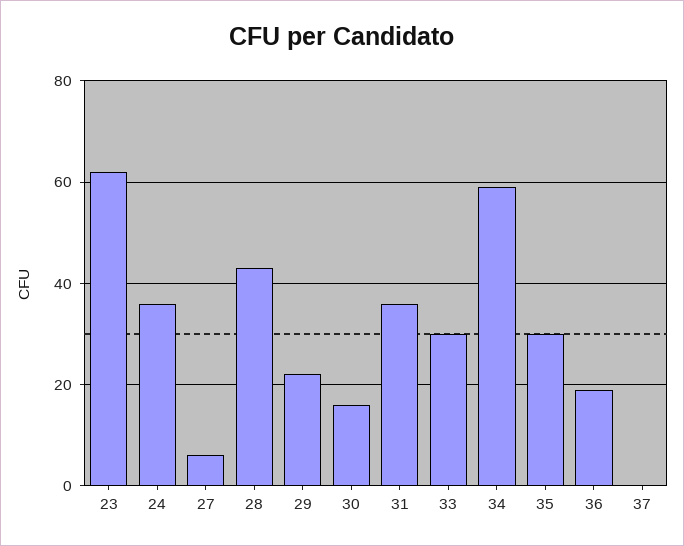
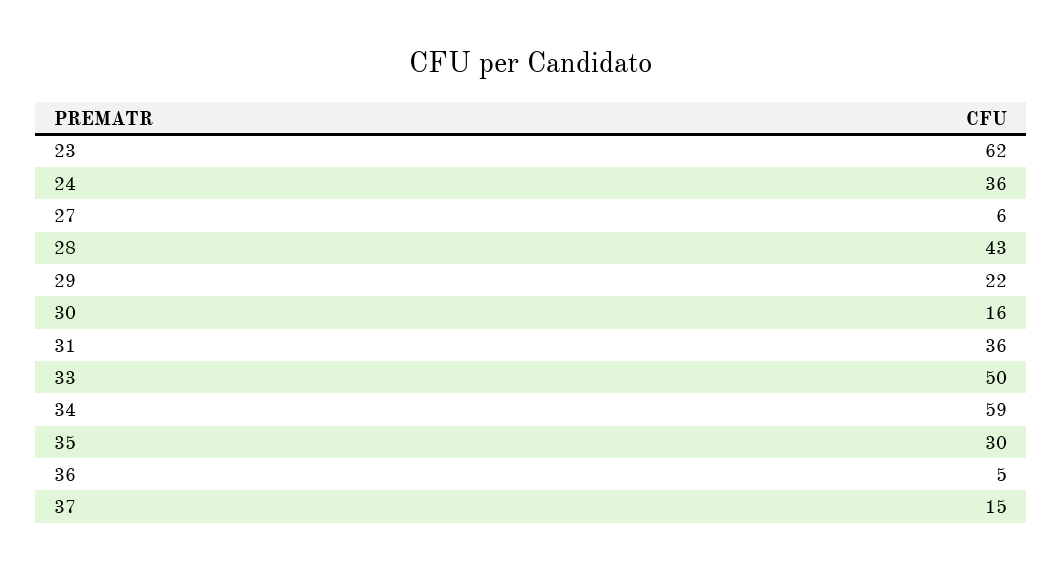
33: 30 -> 50
36: 20 -> 5
37: 0 -> 15

